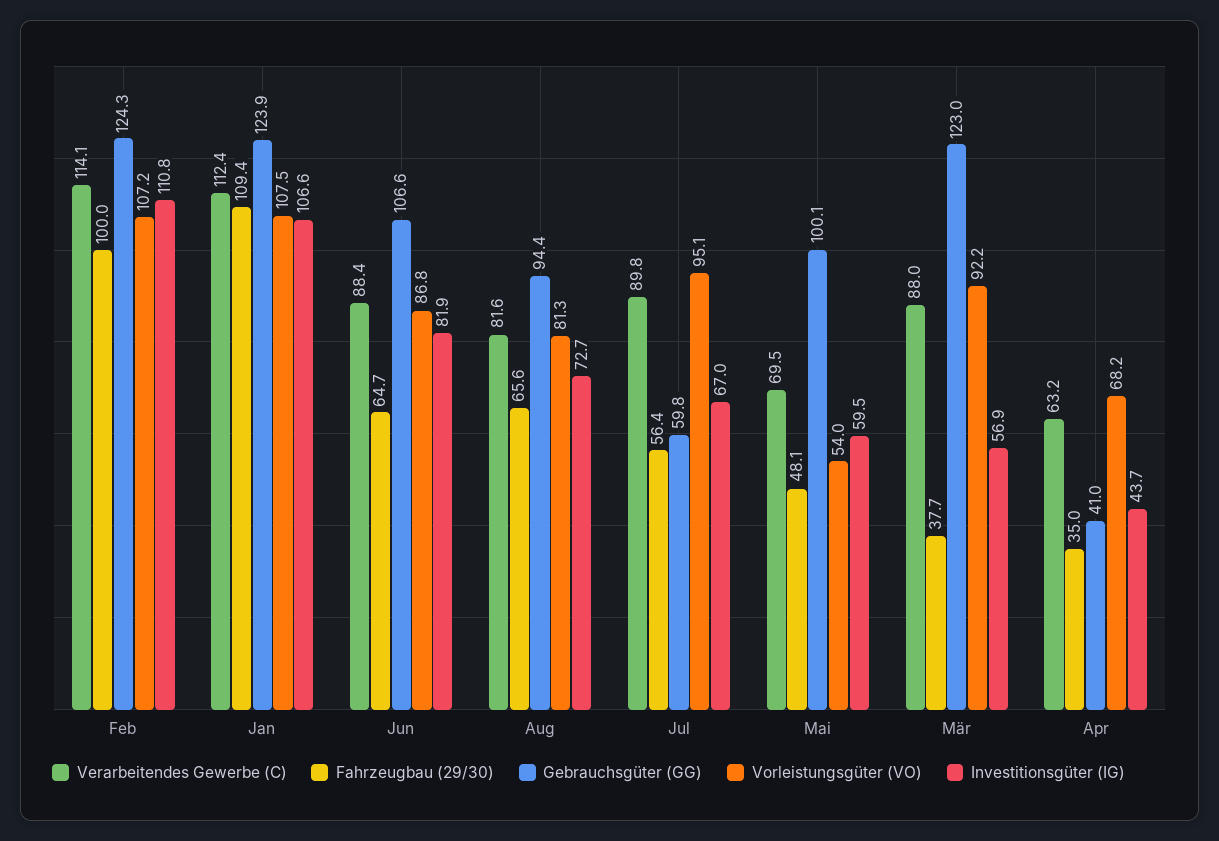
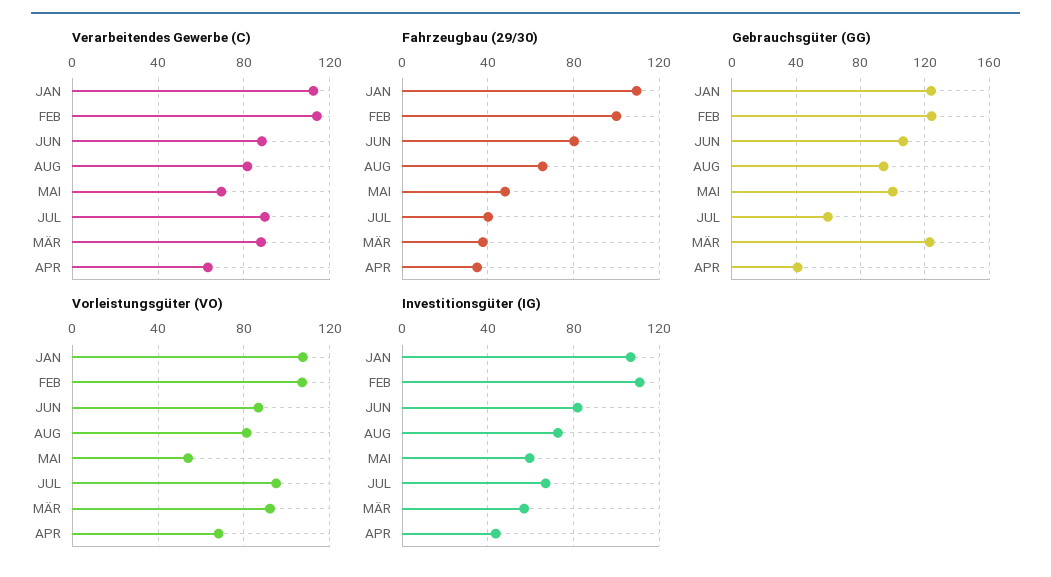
Fahrzeugbau (29/30), Jun: 64.7 -> 80
Fahrzeugbau (29/30), Jul: 56.4 -> 40

